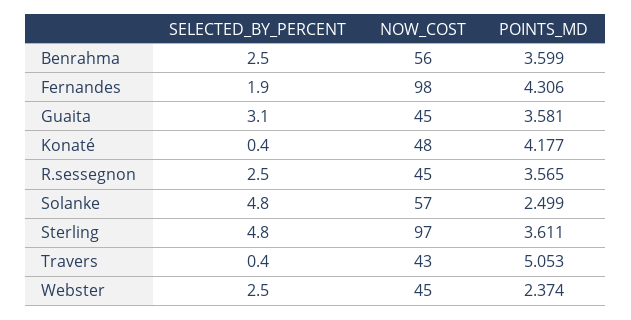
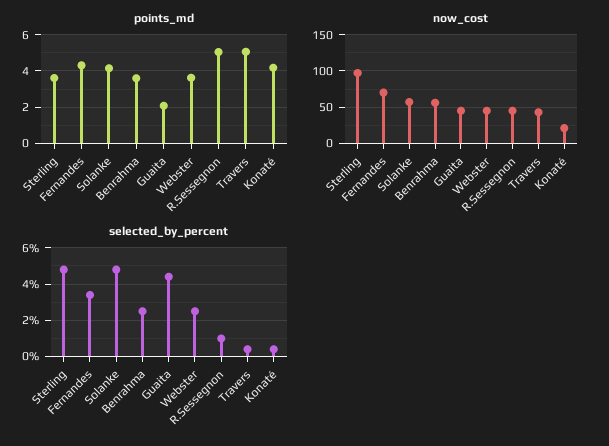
SELECTED_BY_PERCENT, Fernandes: 1.9 -> 3.5
NOW_COST, Fernandes: 98 -> 70
SELECTED_BY_PERCENT, Guaita: 3.1 -> 4.5
POINTS_MD, Guaita: 3.581 -> 2
NOW_COST, Konaté: 48 -> 20
SELECTED_BY_PERCENT, R.sessegnon: 2.5 -> 1
POINTS_MD, R.sessegnon: 3.565 -> 5
POINTS_MD, Solanke: 2.499 -> 4
POINTS_MD, Webster: 2.374 -> 3.5

